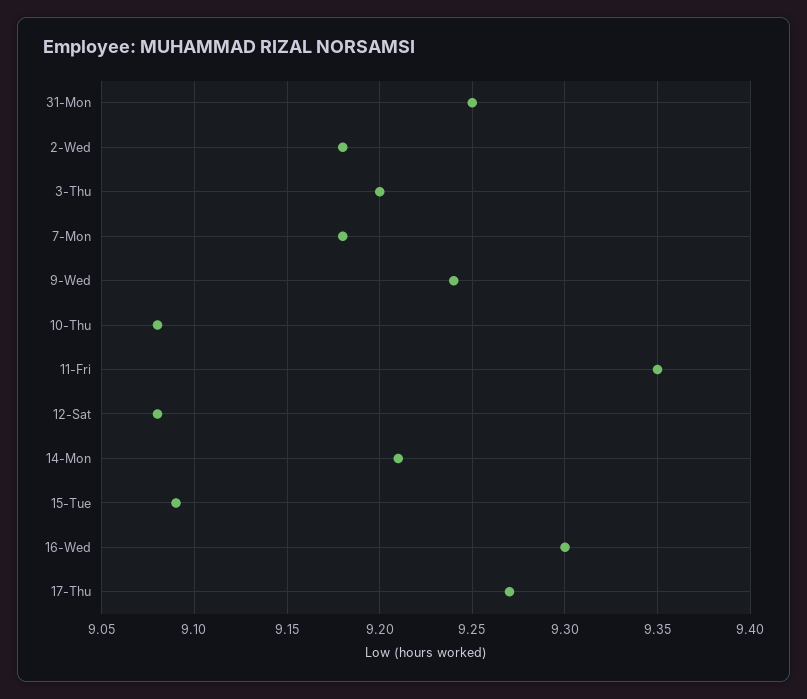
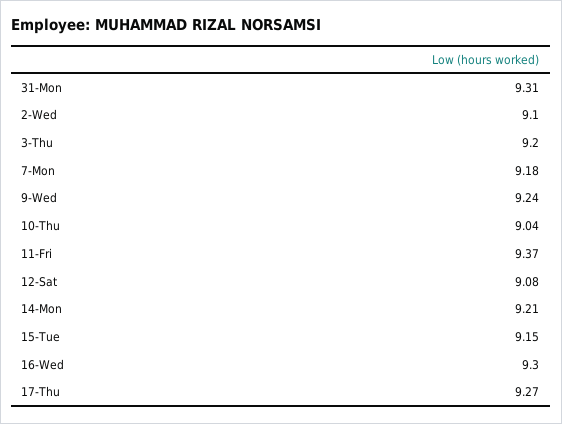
31-Mon: 9.25 -> 9.31
2-Wed: 9.18 -> 9.1
10-Thu: 9.08 -> 9.04
11-Fri: 9.35 -> 9.37
15-Tue: 9.09 -> 9.15

